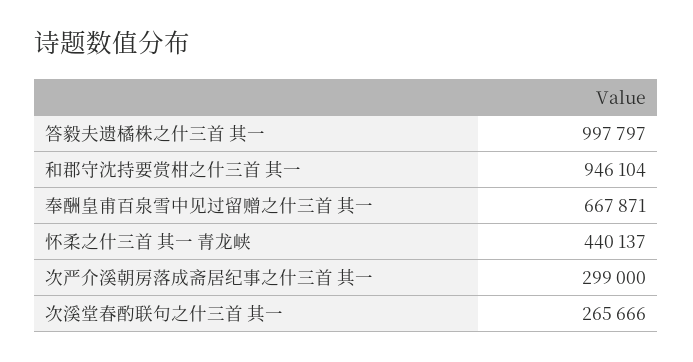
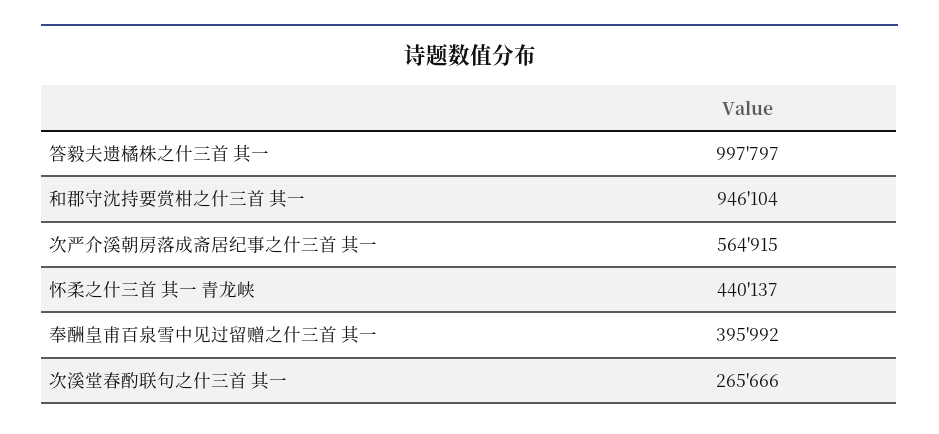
奉酬皇甫百泉雪中见过留赠之什三首 其一: 667871 -> 395992
次严介溪朝房落成斋居纪事之什三首 其一: 299000 -> 564915

